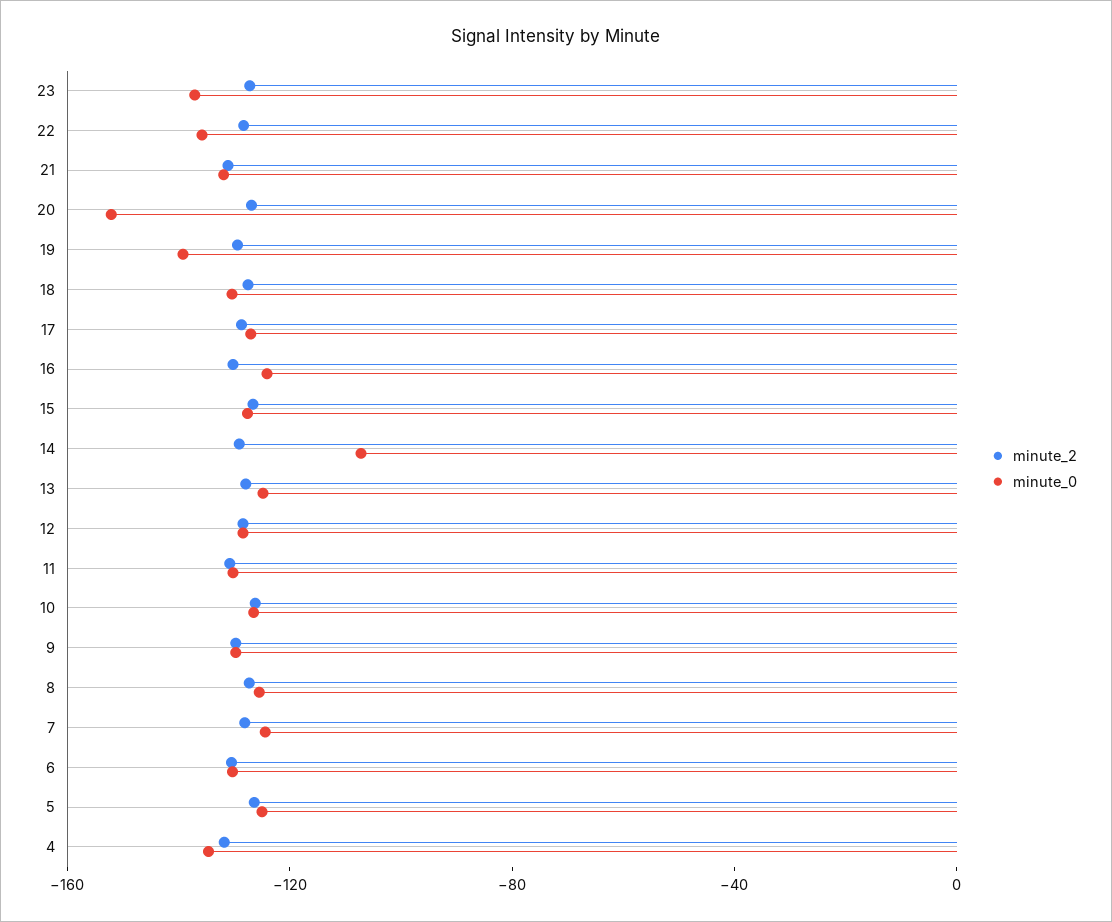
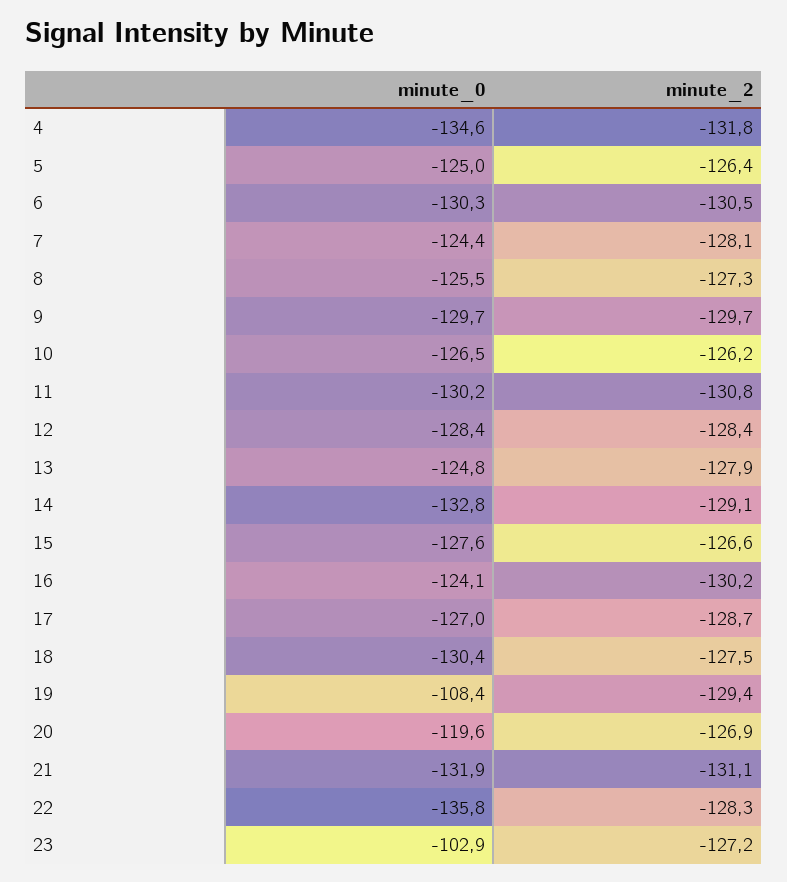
minute_0, 23: -140 -> -102.9
minute_0, 20: -150 -> -119.6
minute_0, 19: -140 -> -108.4
minute_0, 14: -110 -> -132.8

